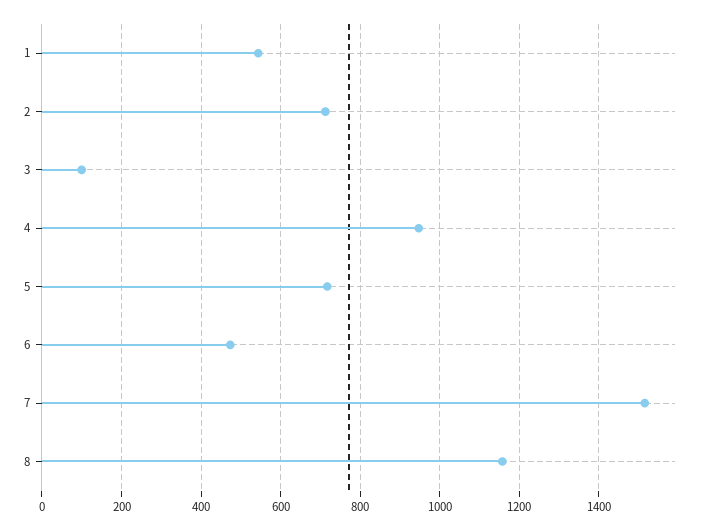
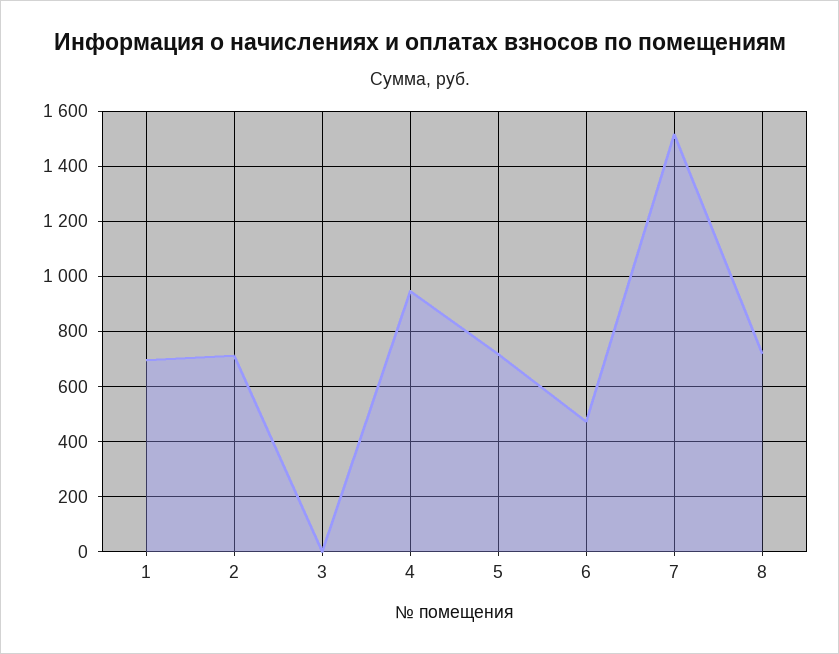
1: 540 -> 700
3: 100 -> 0
8: 1160 -> 725

